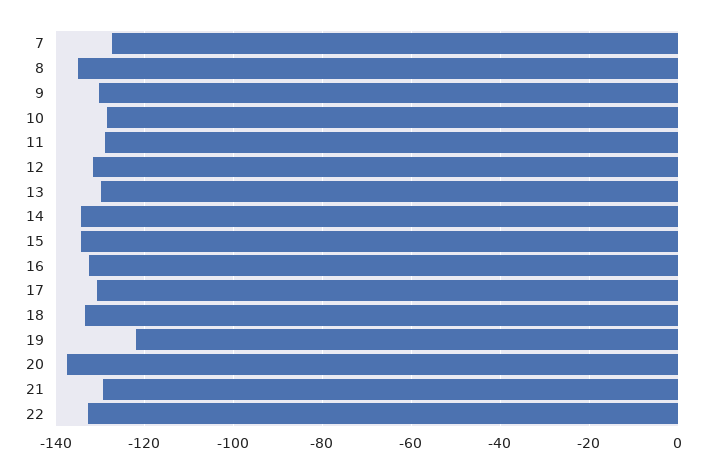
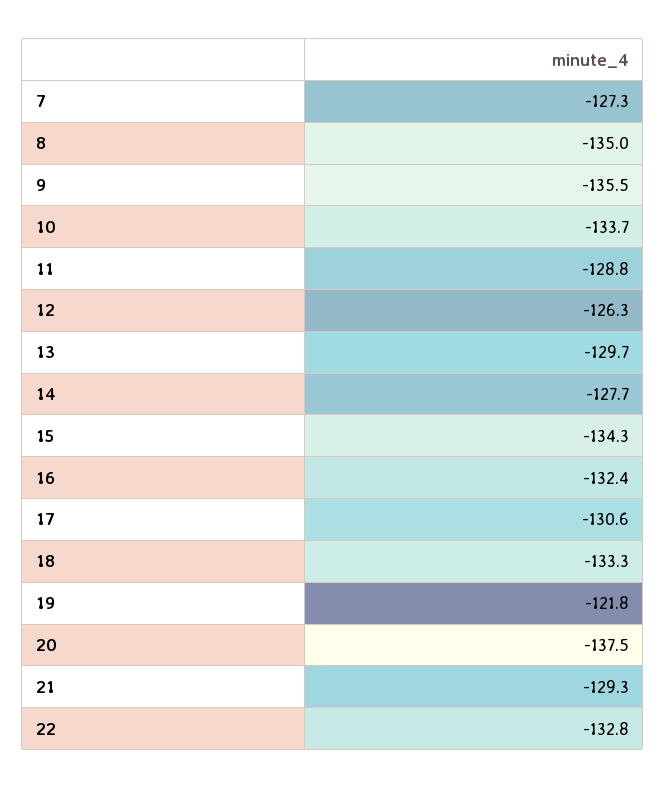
9: -130 -> -135.5
10: -128 -> -133.7
12: -132 -> -126.3
14: -134 -> -127.7

